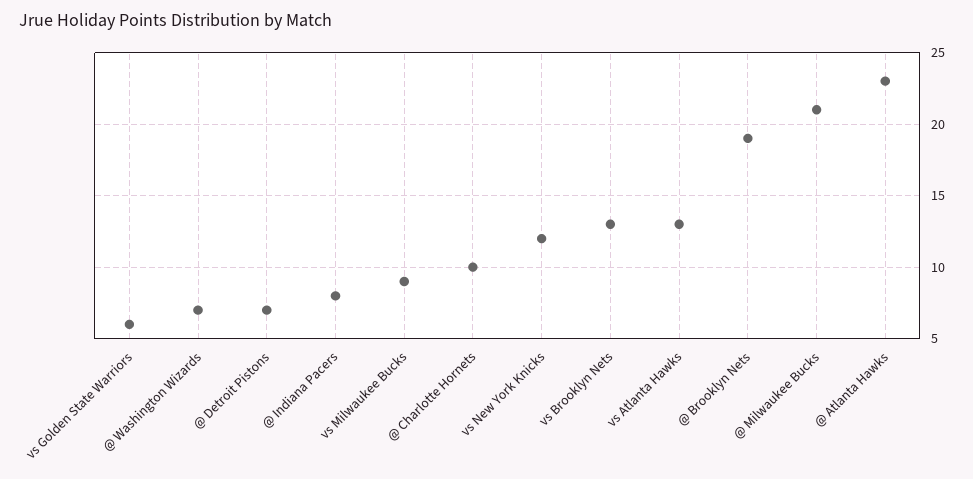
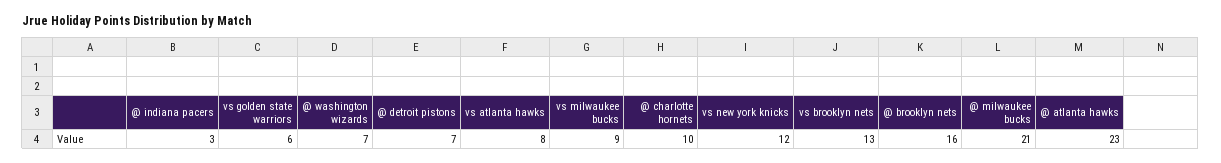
@ Indiana Pacers: 8 -> 3
vs Atlanta Hawks: 13 -> 8
@ Brooklyn Nets: 19 -> 16

